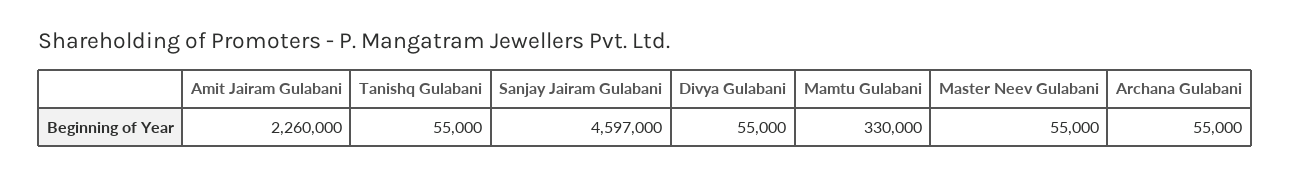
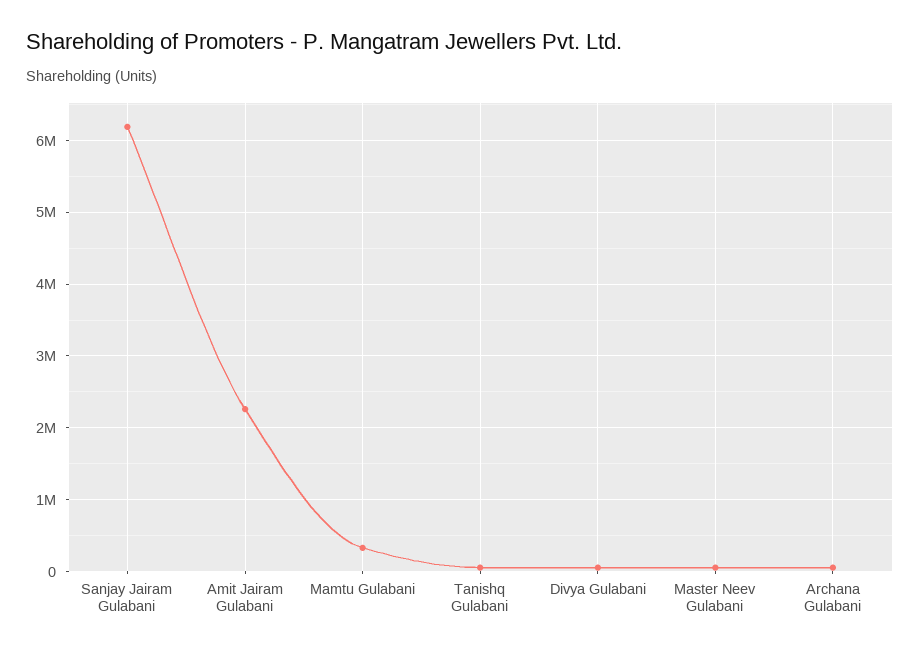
Sanjay Jairam Gulabani: 4597000 -> 6200000

